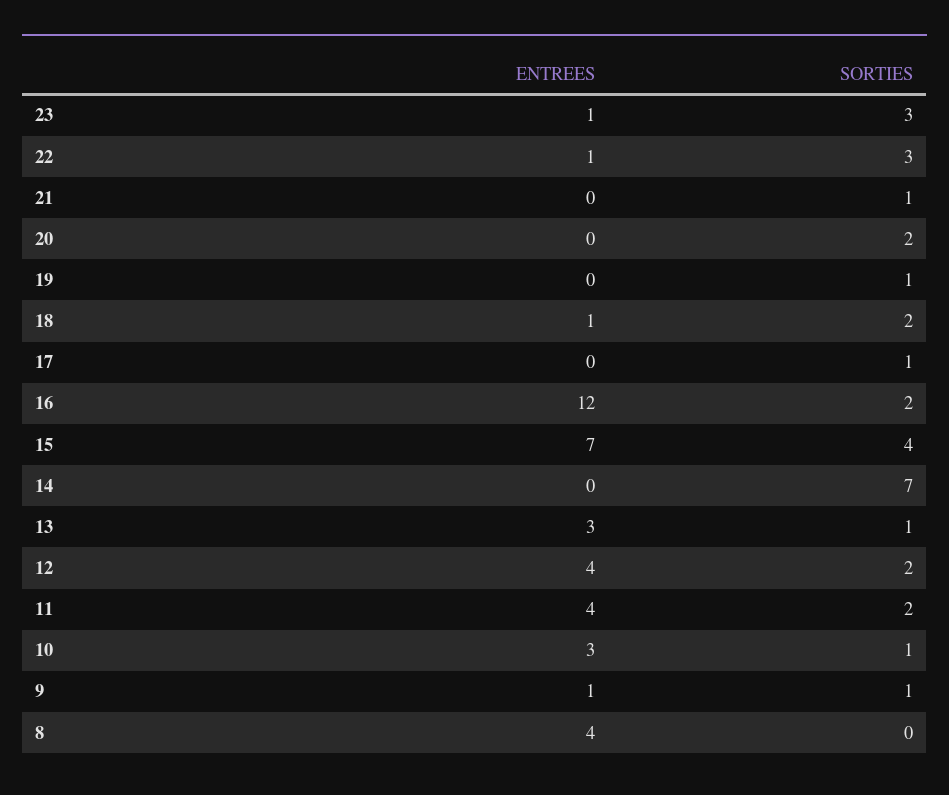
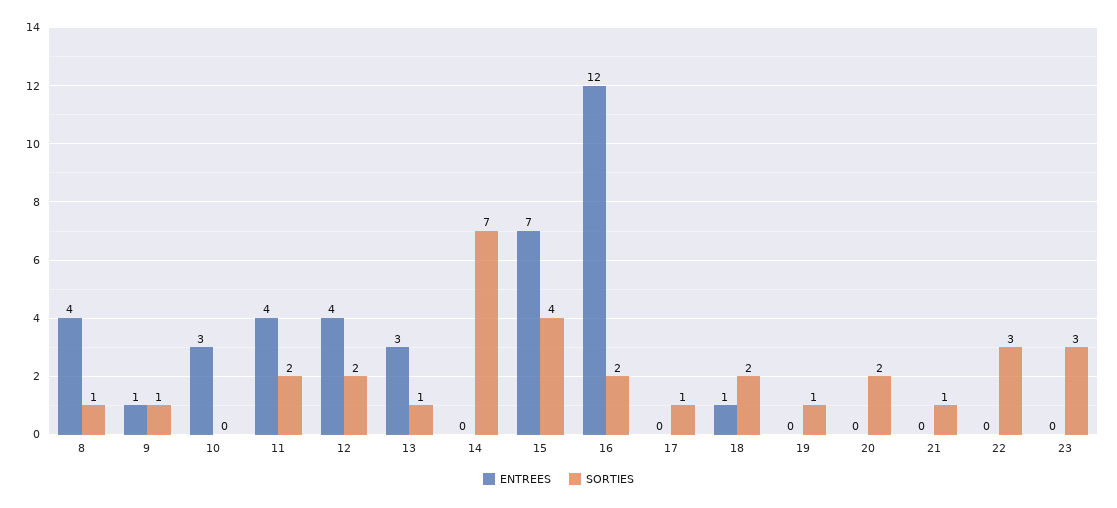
ENTREES, 23: 1 -> 0
ENTREES, 22: 1 -> 0
SORTIES, 10: 1 -> 0
SORTIES, 8: 0 -> 1

